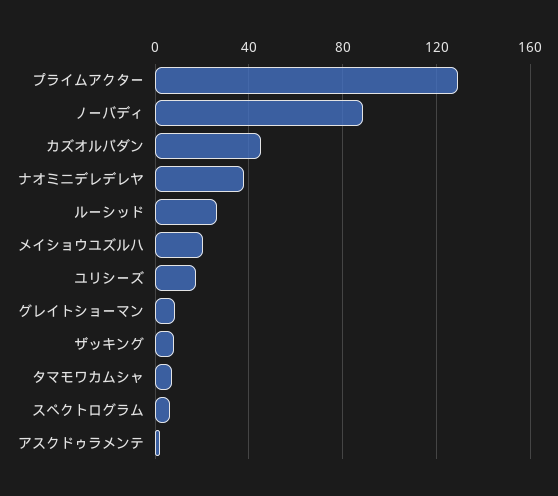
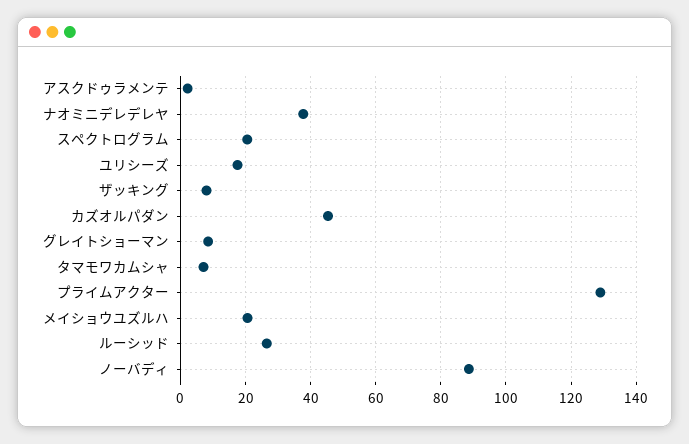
スペクトログラム: 5 -> 20

